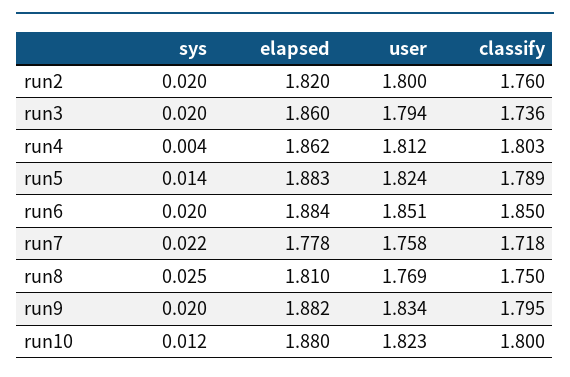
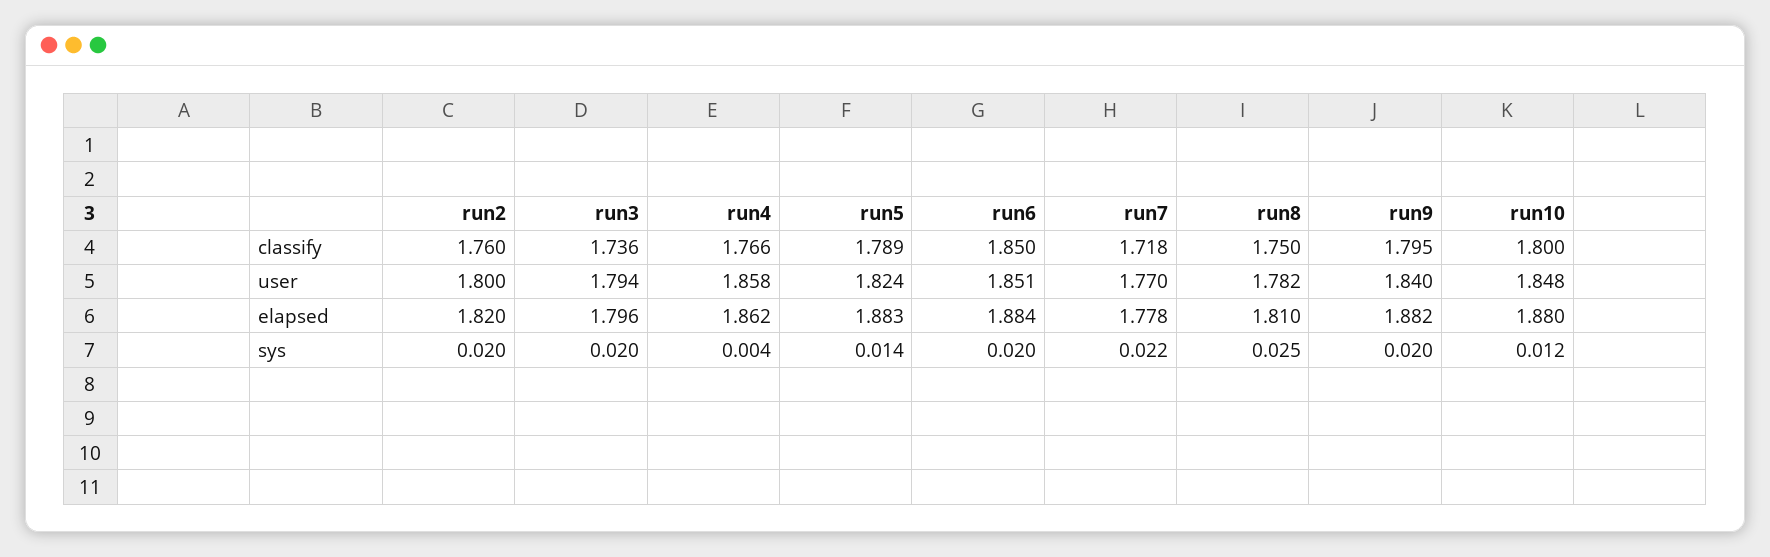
elapsed, run3: 1.86 -> 1.796
user, run4: 1.812 -> 1.858
classify, run4: 1.803 -> 1.766
user, run7: 1.758 -> 1.77
user, run8: 1.769 -> 1.782
user, run9: 1.834 -> 1.84
user, run10: 1.823 -> 1.848

